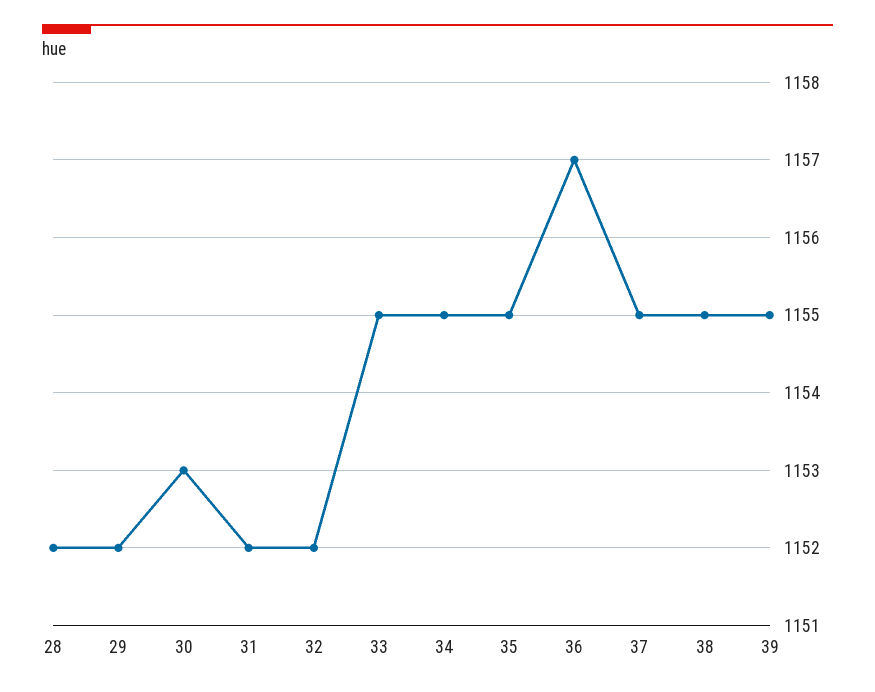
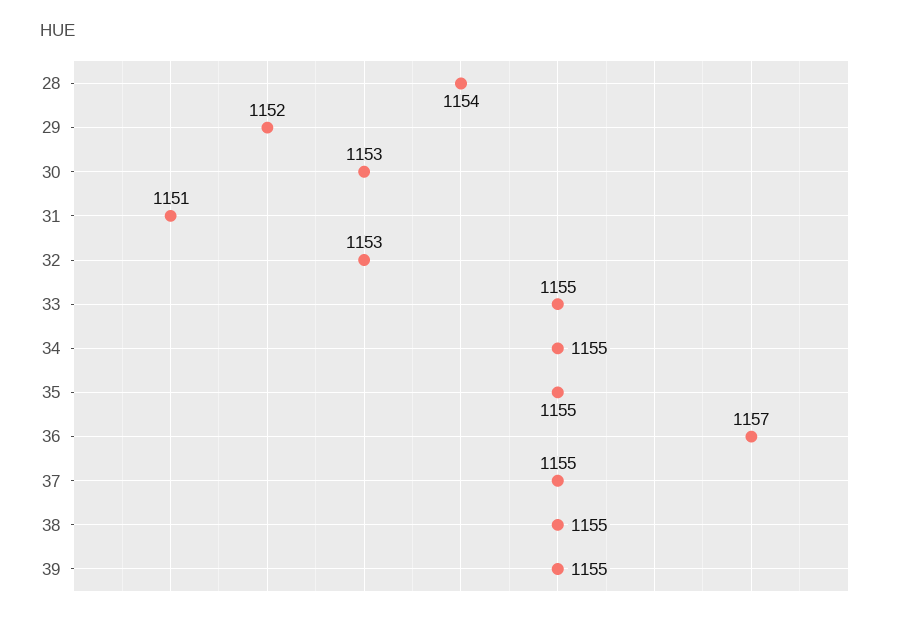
28: 1152 -> 1154
31: 1152 -> 1151
32: 1152 -> 1153

